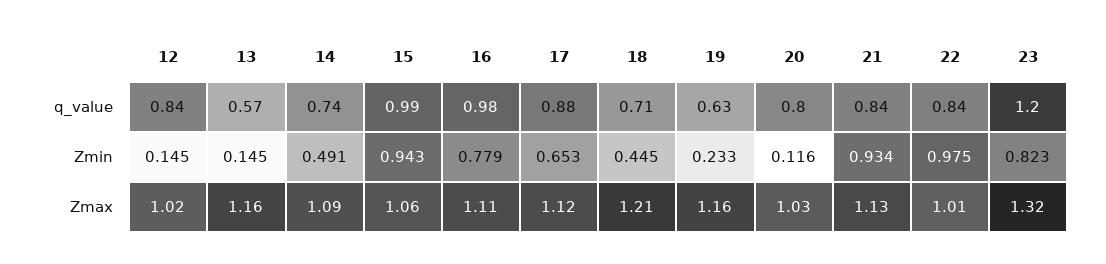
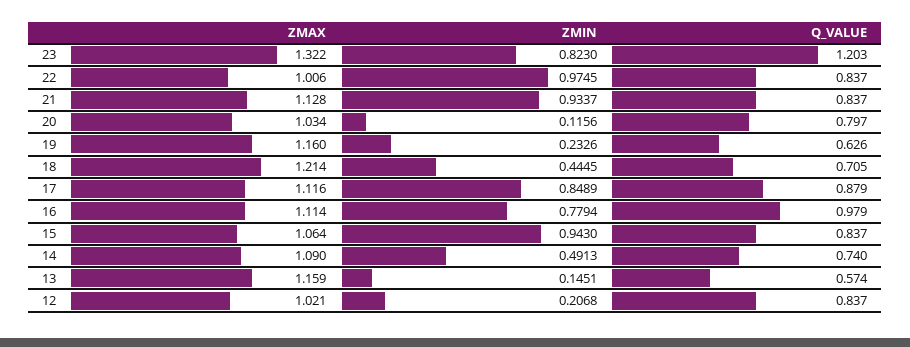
15, q_value: 0.99 -> 0.837
12, Zmin: 0.145 -> 0.2068
17, Zmin: 0.653 -> 0.8489

